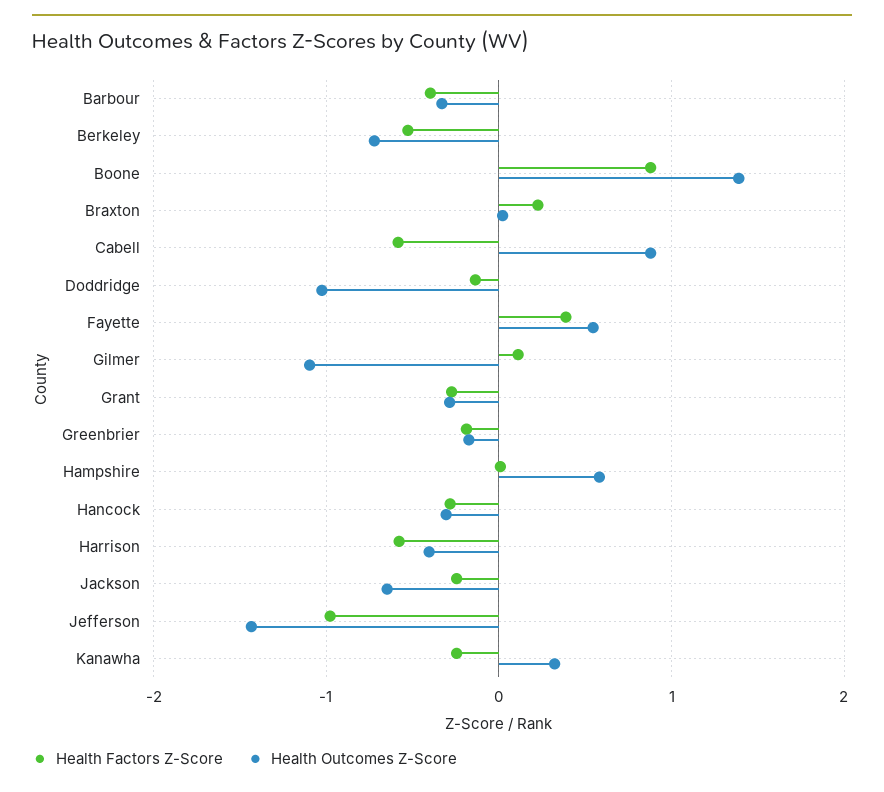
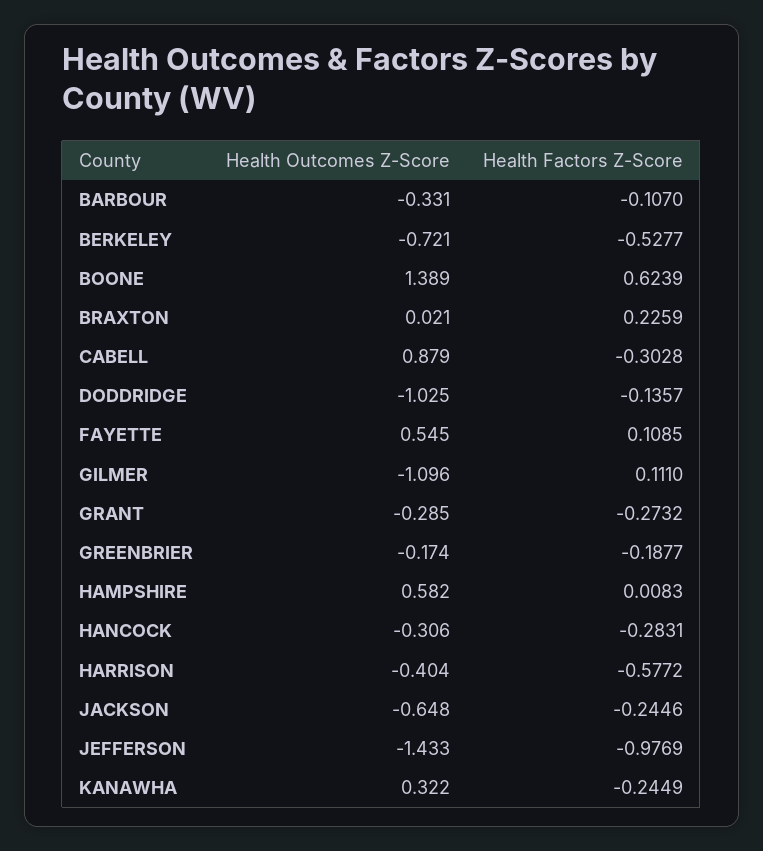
Health Factors Z-Score, Barbour: -0.4 -> -0.107
Health Factors Z-Score, Boone: 0.9 -> 0.6239
Health Factors Z-Score, Cabell: -0.6 -> -0.3028
Health Factors Z-Score, Fayette: 0.4 -> 0.1085

